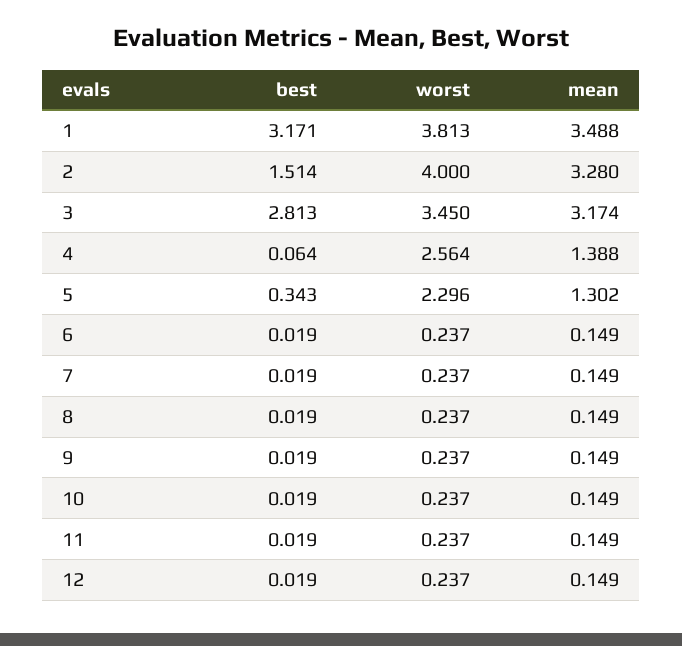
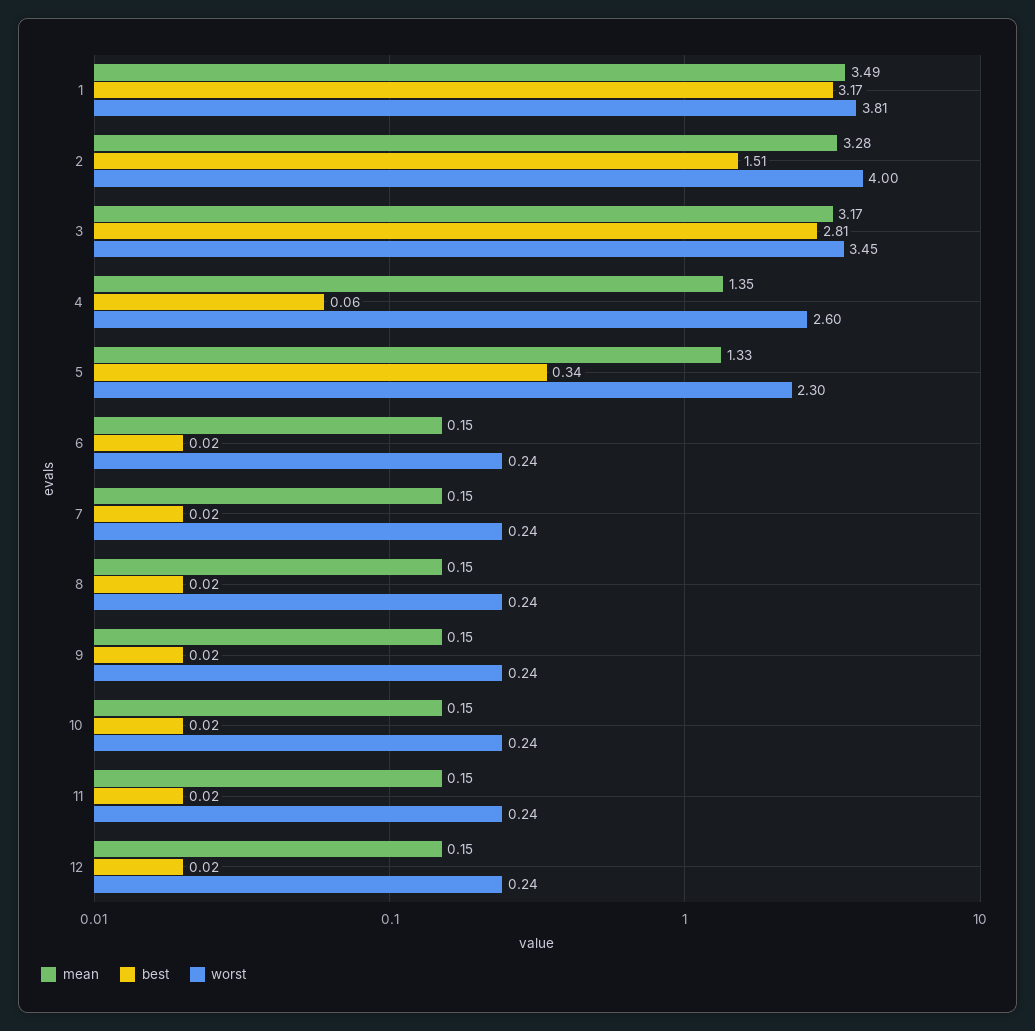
worst, 4: 2.564 -> 2.6
mean, 4: 1.388 -> 1.35
mean, 5: 1.302 -> 1.33

